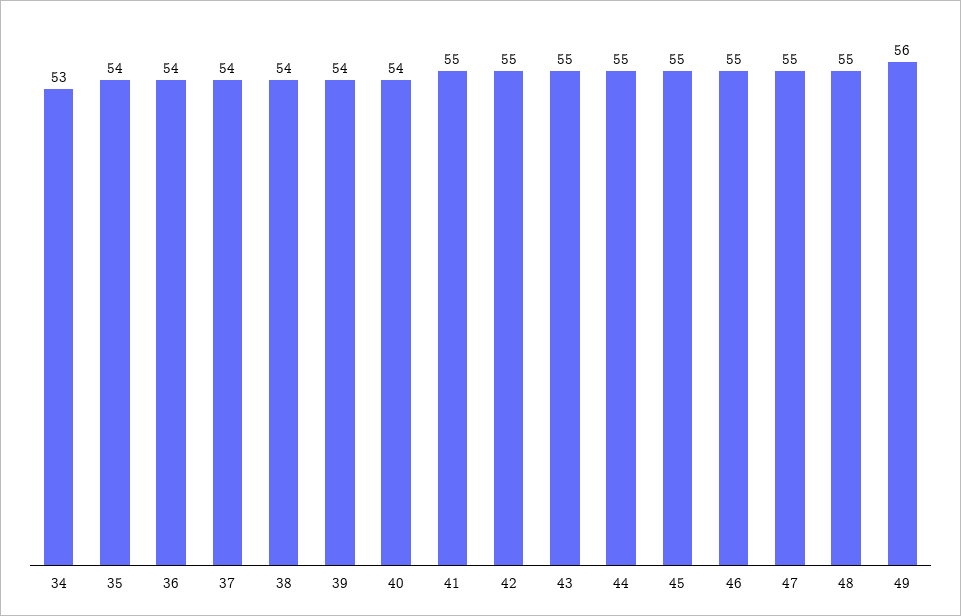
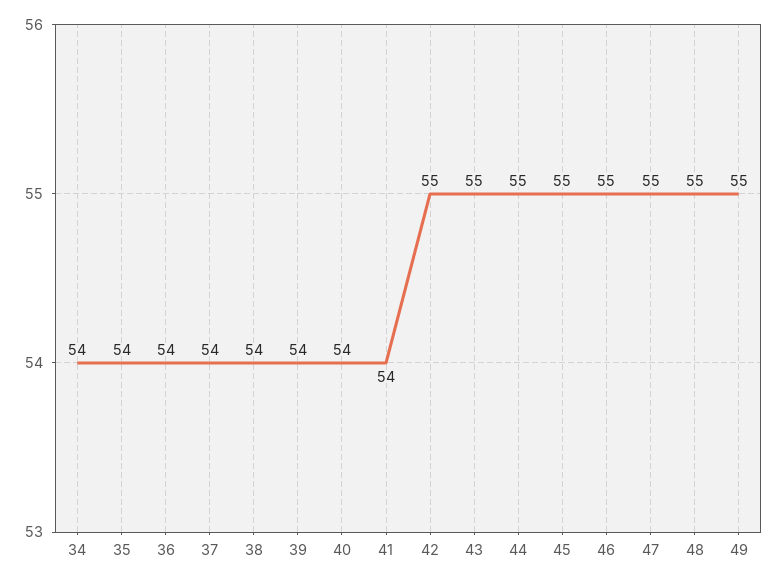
34: 53 -> 54
41: 55 -> 54
49: 56 -> 55

